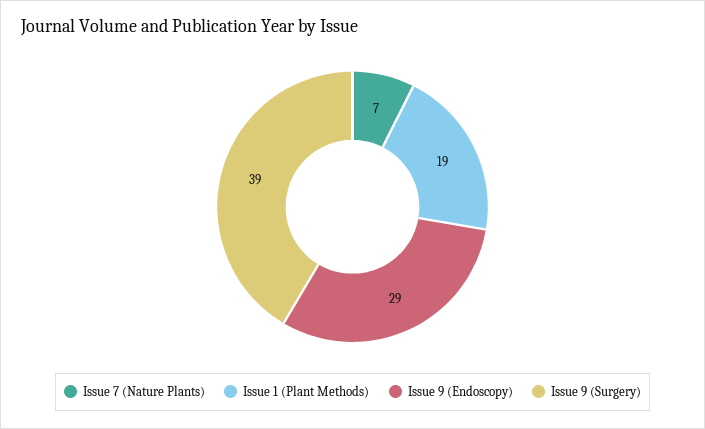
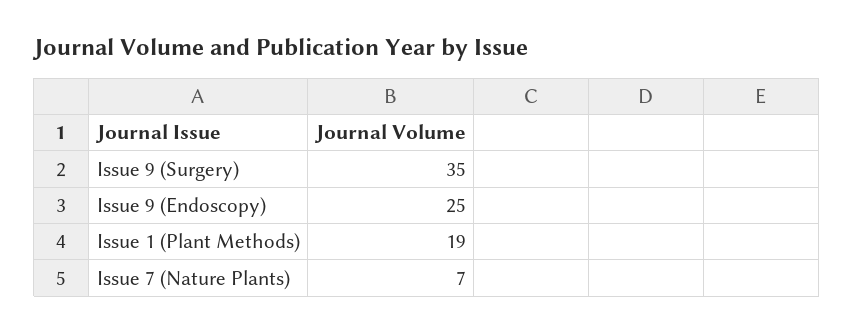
Issue 9 (Endoscopy): 29 -> 25
Issue 9 (Surgery): 39 -> 35

